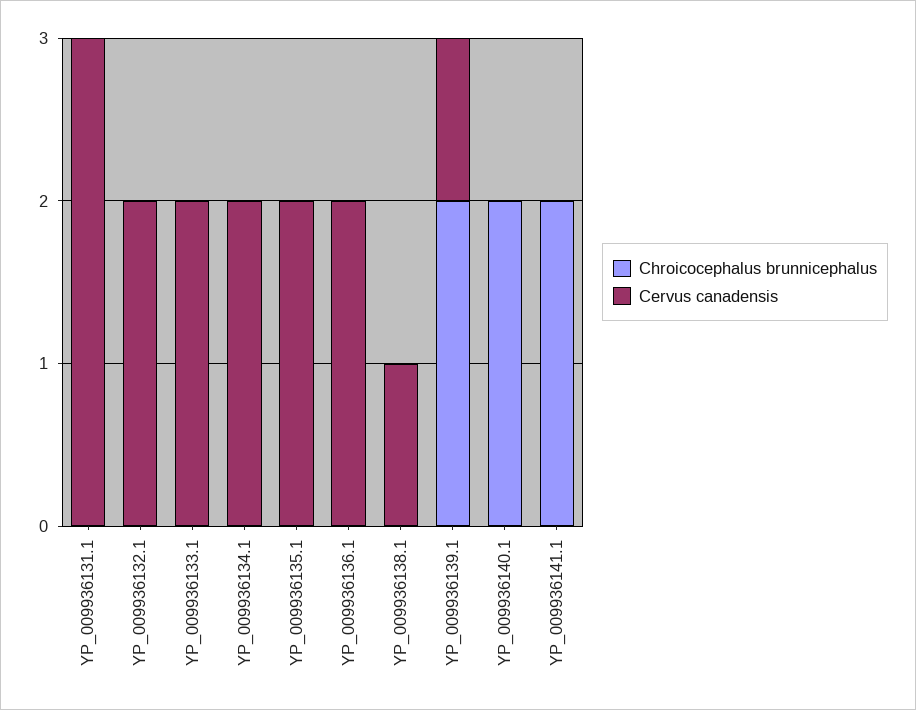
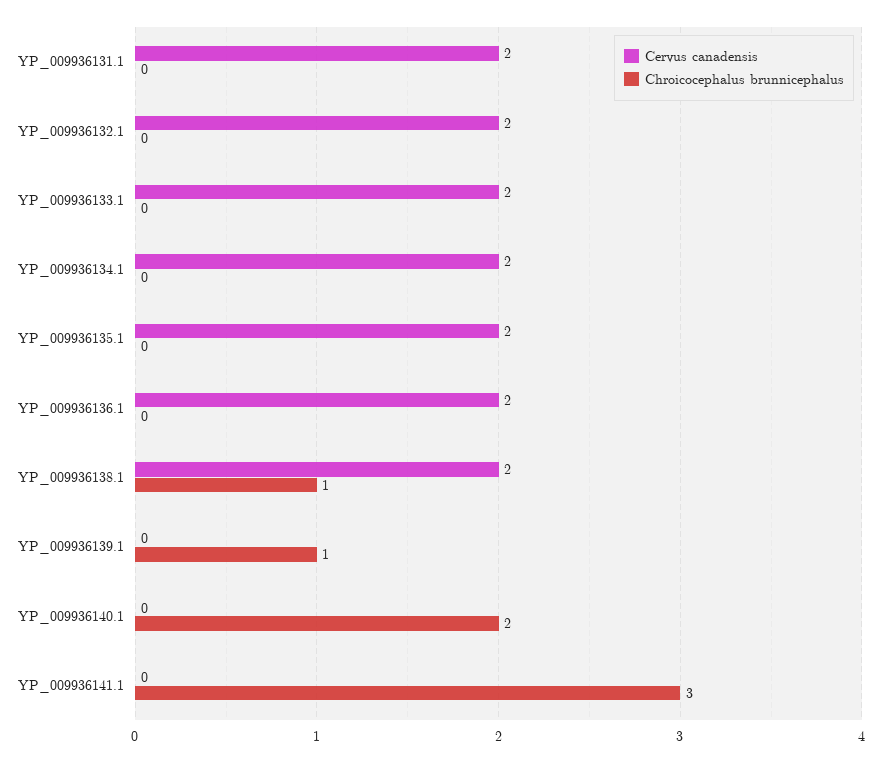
Cervus canadensis, YP_009936131.1: 3 -> 2
Chroicocephalus brunnicephalus, YP_009936138.1: 0 -> 1
Cervus canadensis, YP_009936138.1: 1 -> 2
Chroicocephalus brunnicephalus, YP_009936139.1: 2 -> 1
Cervus canadensis, YP_009936139.1: 1 -> 0
Chroicocephalus brunnicephalus, YP_009936141.1: 2 -> 3

